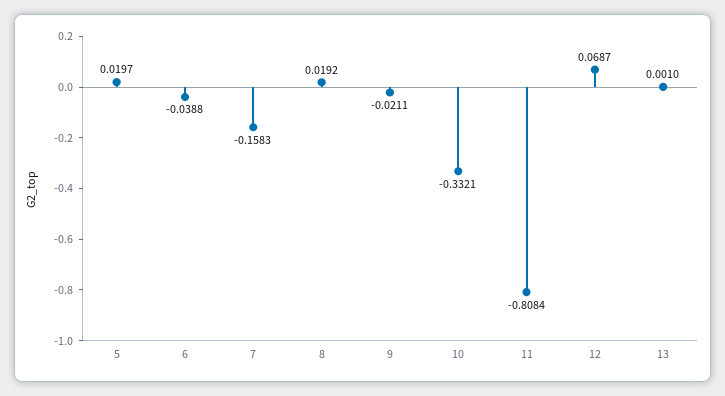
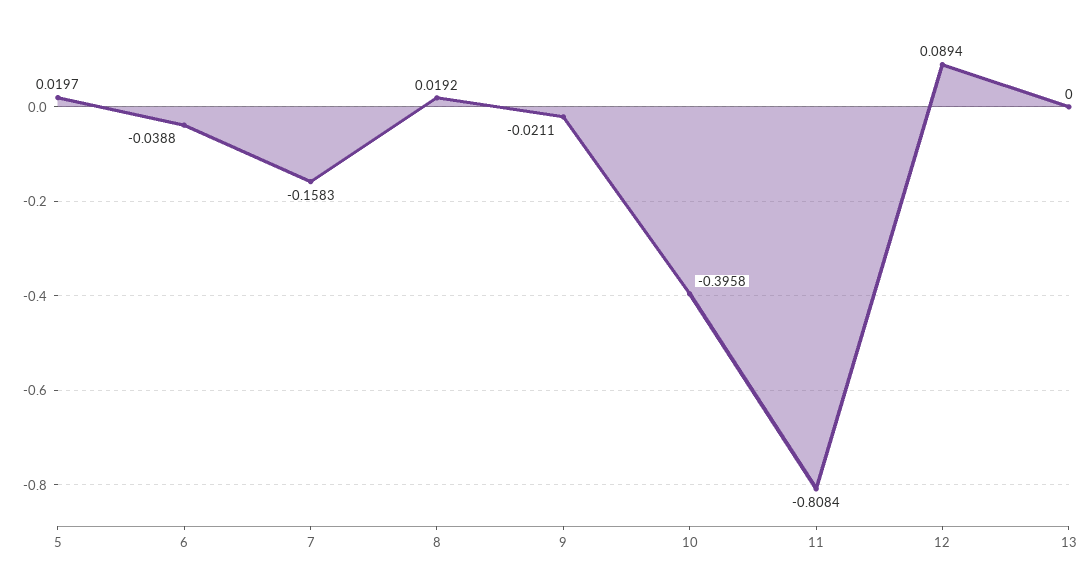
10: -0.3321 -> -0.3958
12: 0.0687 -> 0.0894
13: 0.001 -> 0

